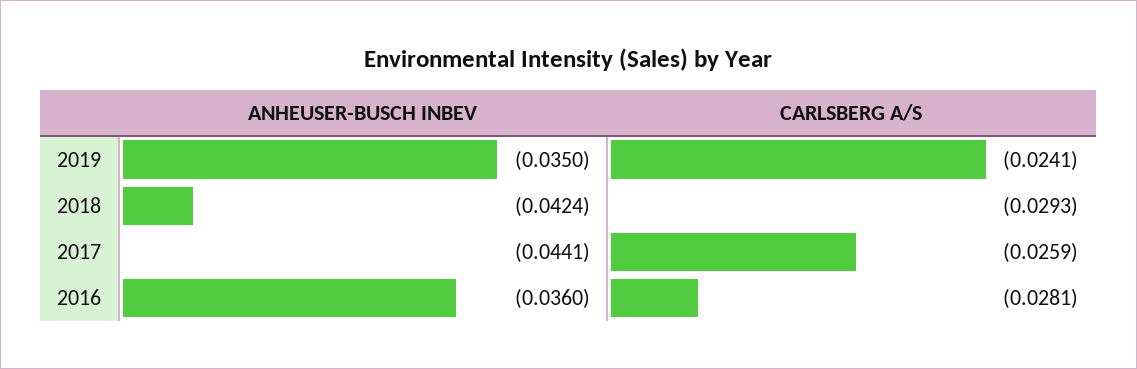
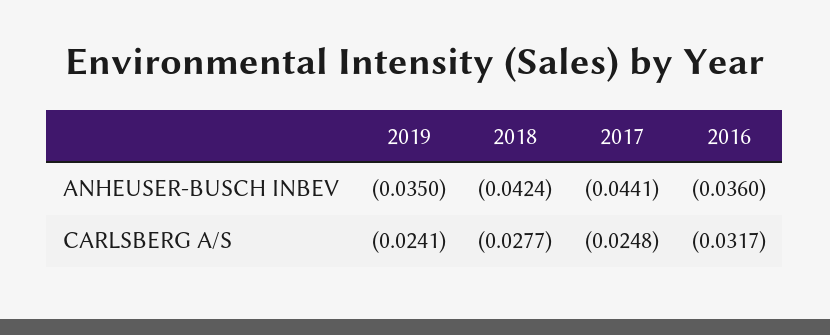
CARLSBERG A/S, 2018: -0.0293 -> -0.0277
CARLSBERG A/S, 2017: -0.0259 -> -0.0248
CARLSBERG A/S, 2016: -0.0281 -> -0.0317

